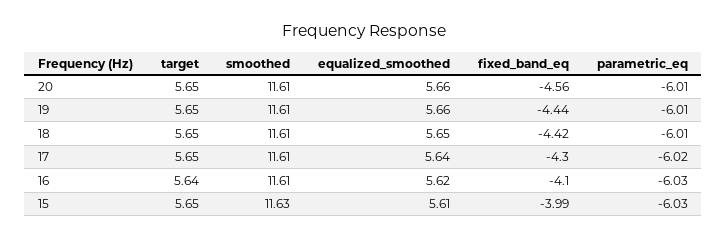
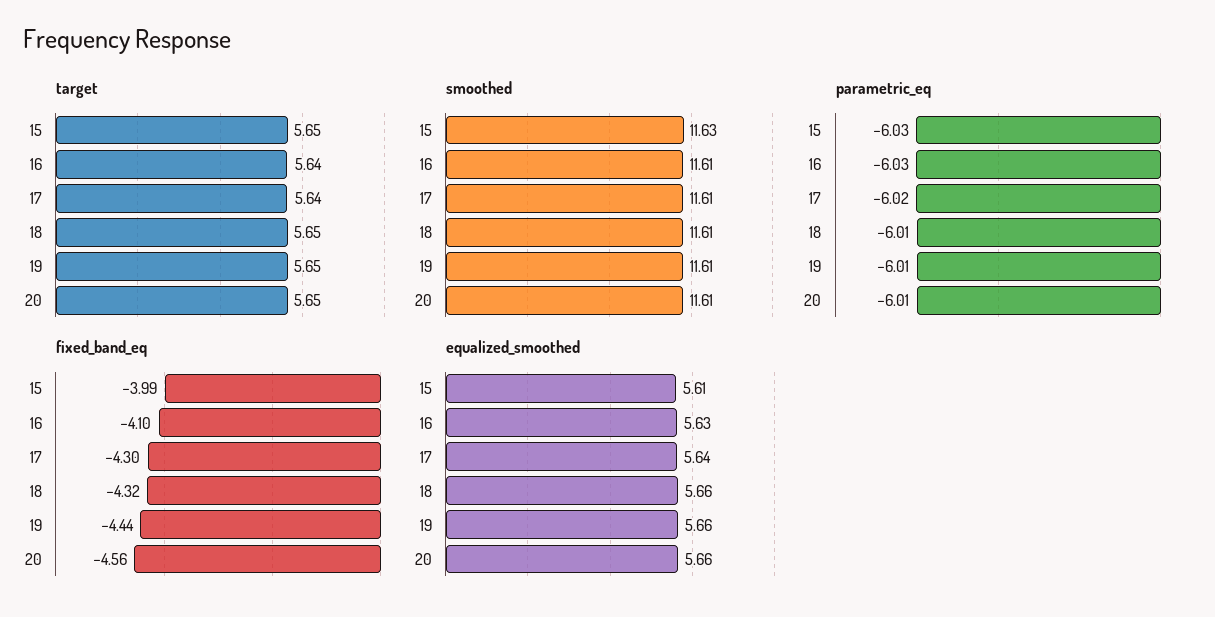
equalized_smoothed, 18: 5.65 -> 5.66
fixed_band_eq, 18: -4.42 -> -4.32
target, 17: 5.65 -> 5.64
equalized_smoothed, 16: 5.62 -> 5.63

